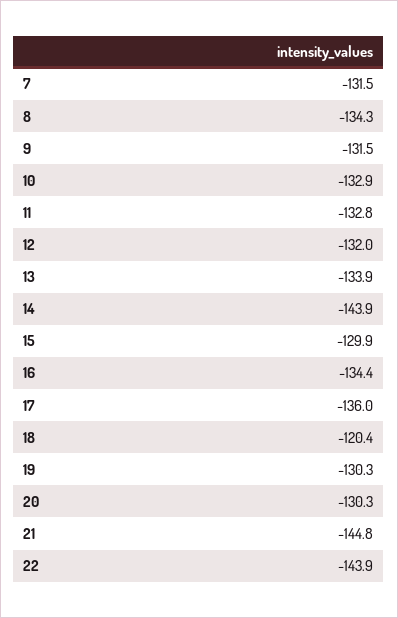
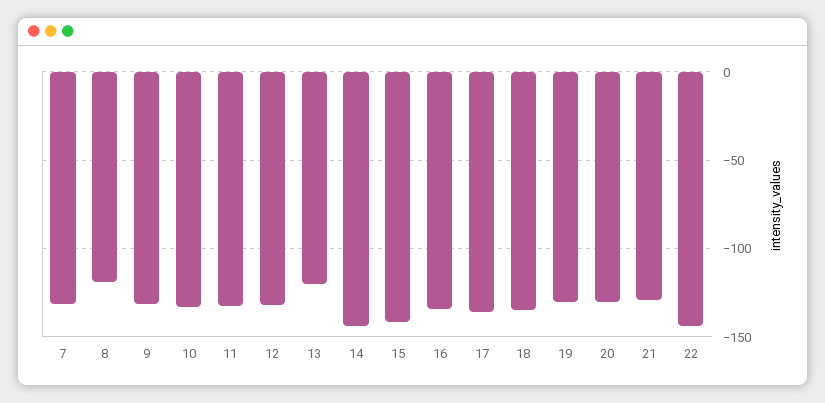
8: -134.3 -> -120
13: -133.9 -> -120
15: -129.9 -> -140
18: -120.4 -> -135
21: -144.8 -> -130

